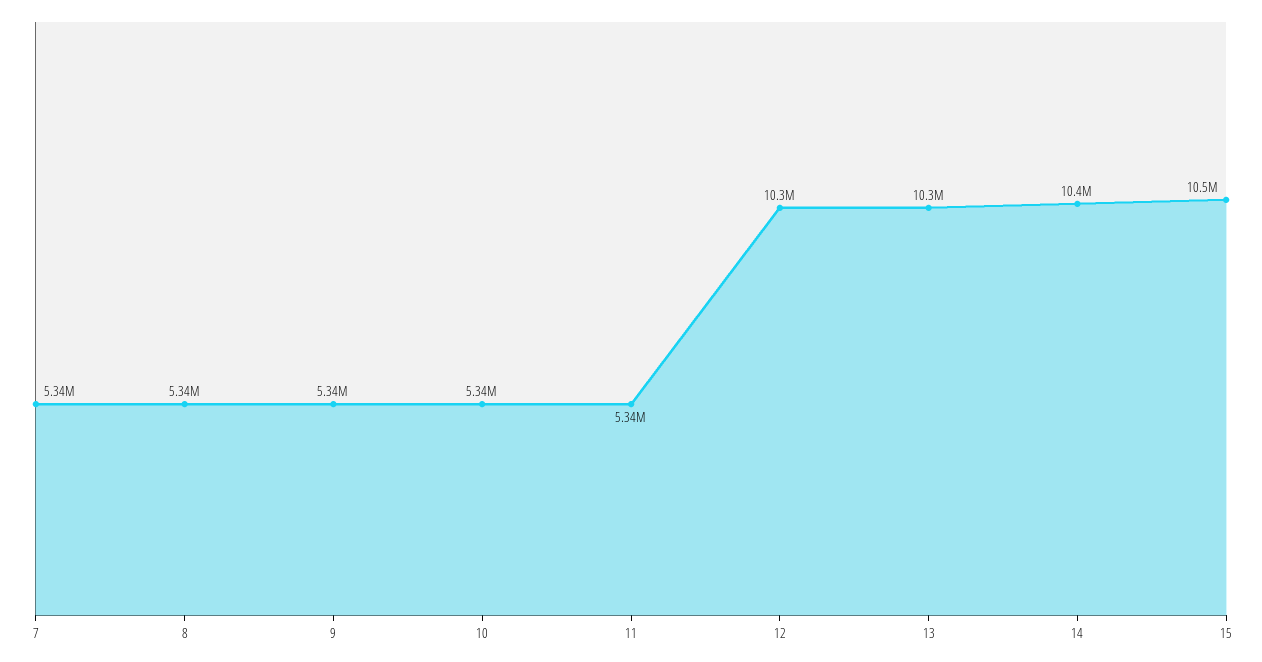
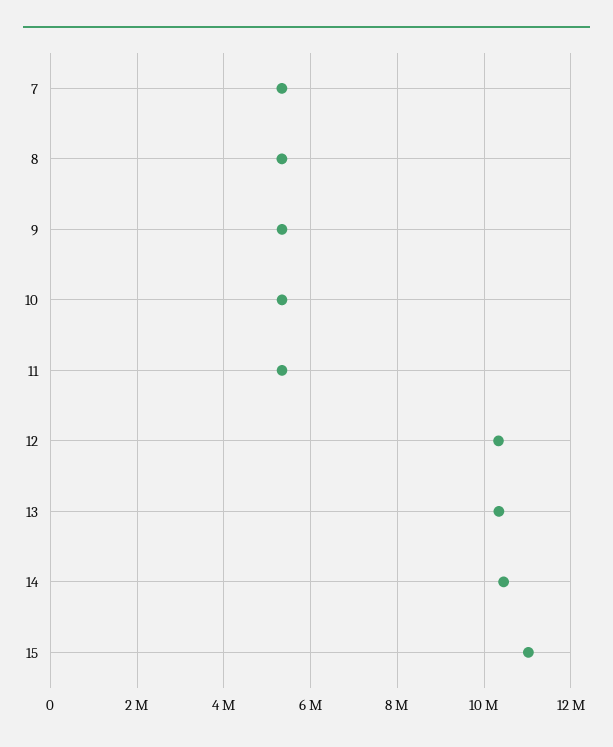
15: 10500000 -> 11000000

